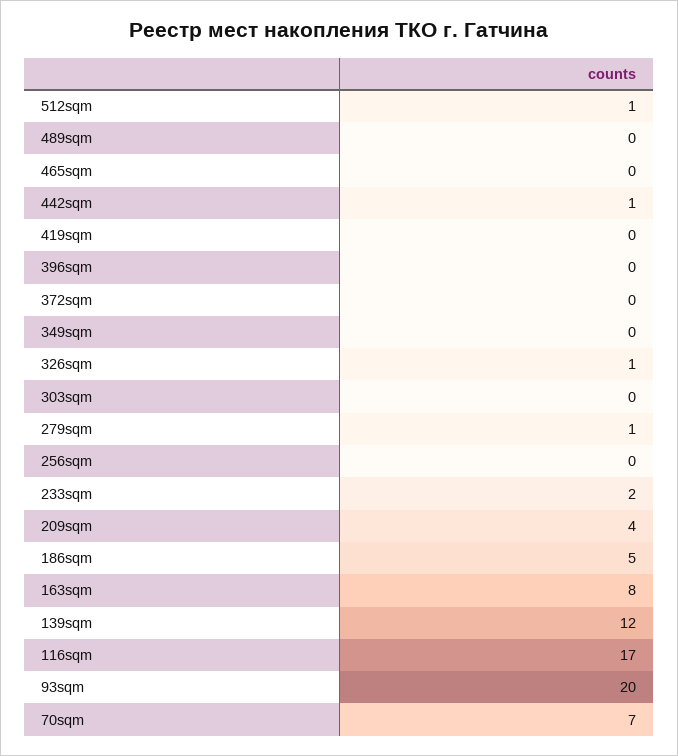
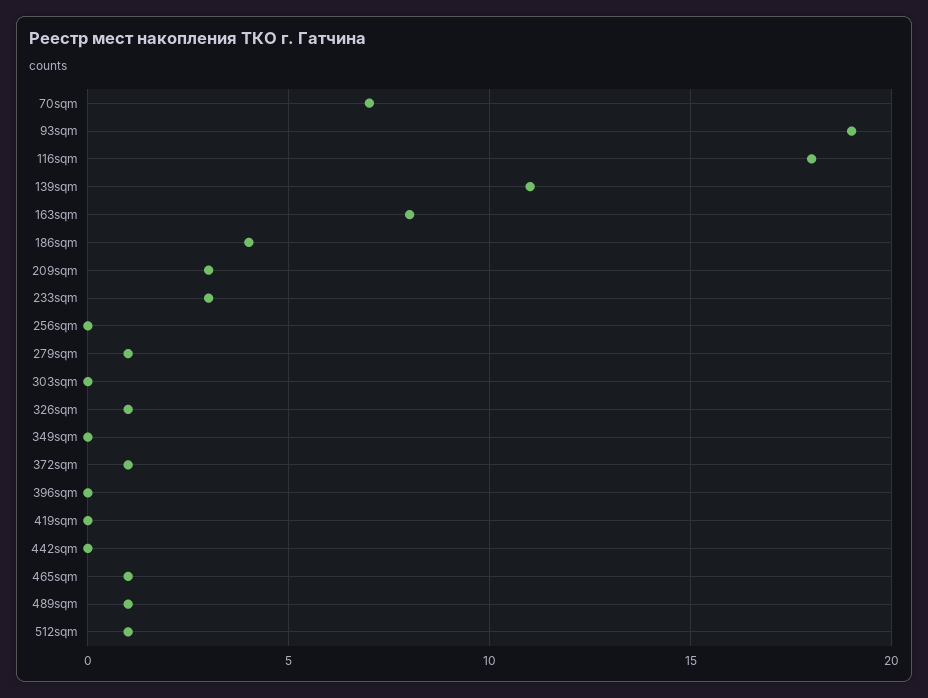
489sqm: 0 -> 1
465sqm: 0 -> 1
442sqm: 1 -> 0
372sqm: 0 -> 1
233sqm: 2 -> 3
209sqm: 4 -> 3
186sqm: 5 -> 4
139sqm: 12 -> 11
116sqm: 17 -> 18
93sqm: 20 -> 19

